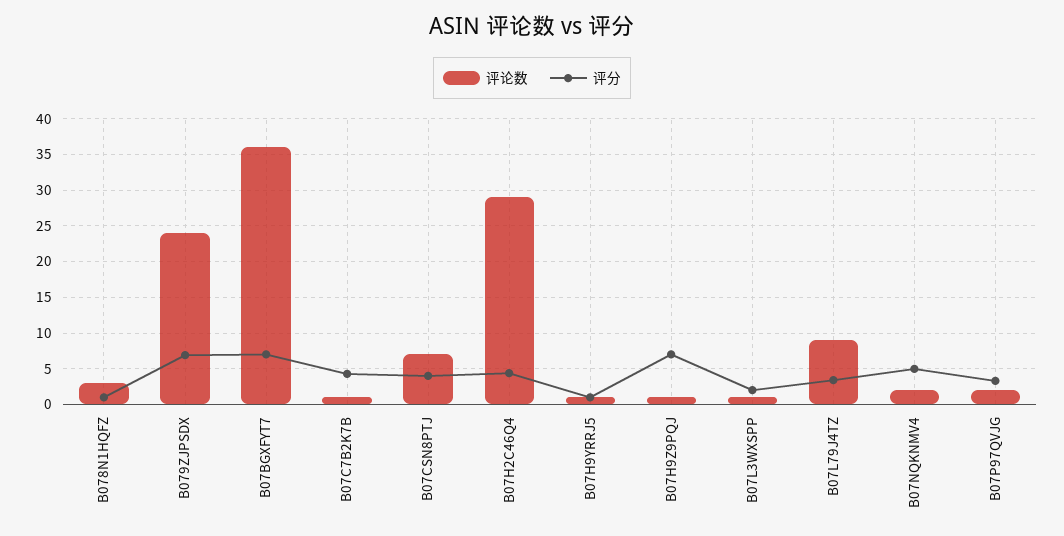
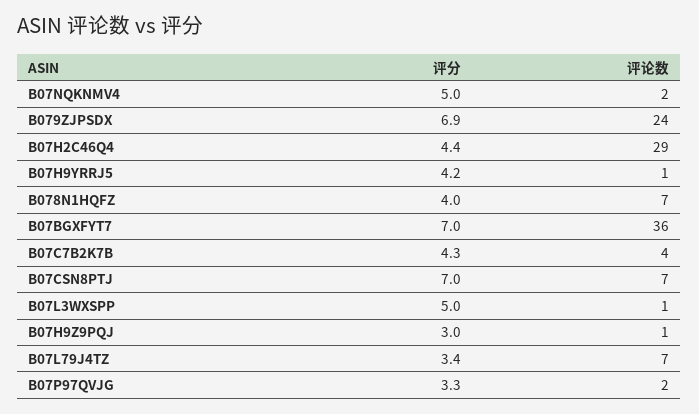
评论数, B078N1HQFZ: 3 -> 7
评分, B078N1HQFZ: 1 -> 4
评论数, B07C7B2K7B: 1 -> 4
评分, B07CSN8PTJ: 4 -> 7
评分, B07H9YRRJ5: 1 -> 4.2
评分, B07H9Z9PQJ: 7 -> 3
评分, B07L3WXSPP: 2 -> 5
评论数, B07L79J4TZ: 9 -> 7

